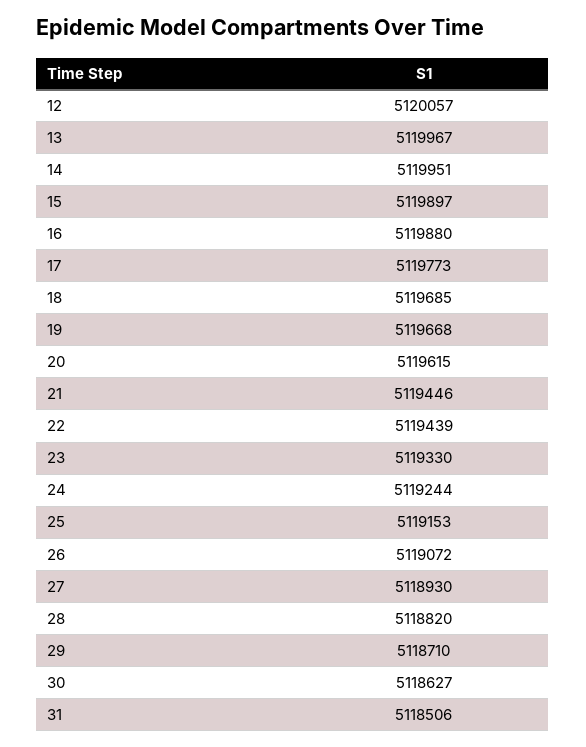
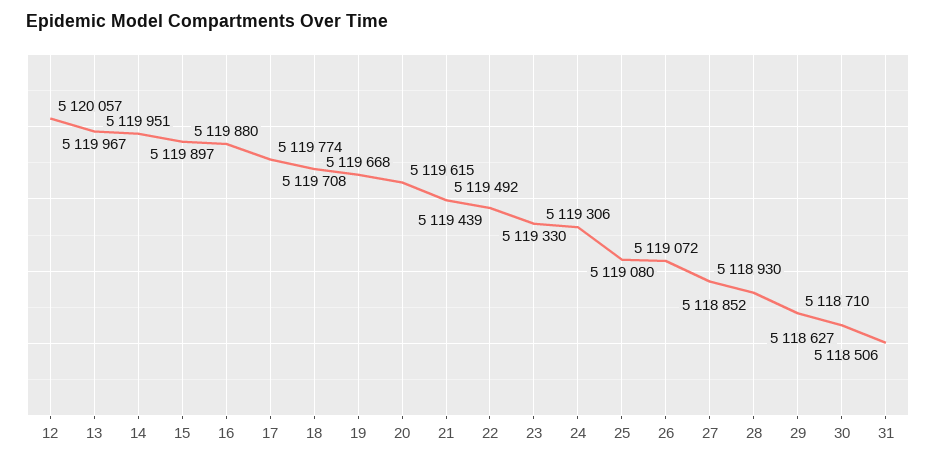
17: 5119773 -> 5119774
18: 5119685 -> 5119708
21: 5119446 -> 5119492
24: 5119244 -> 5119306
25: 5119153 -> 5119080
28: 5118820 -> 5118852

